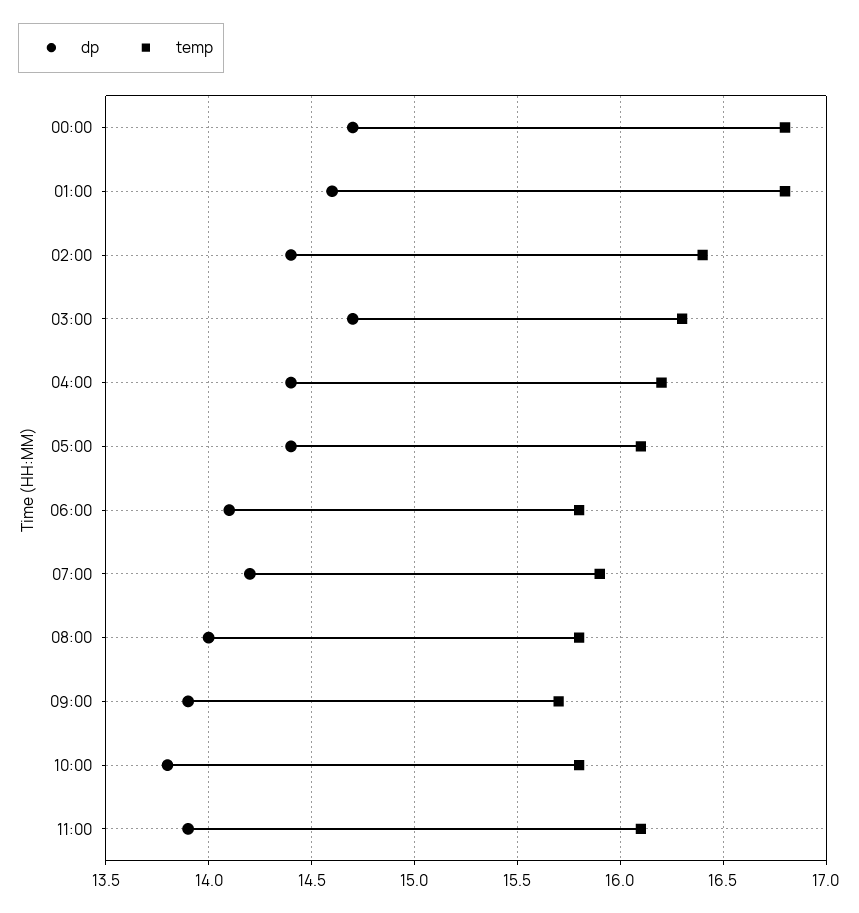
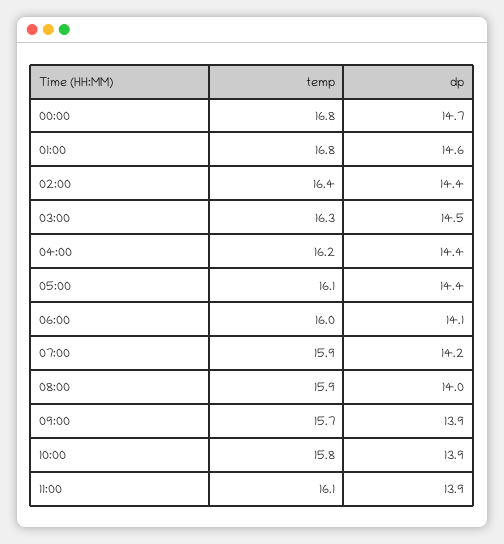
dp, 03:00: 14.7 -> 14.5
temp, 06:00: 15.8 -> 16
temp, 08:00: 15.8 -> 15.9
dp, 10:00: 13.8 -> 13.9

